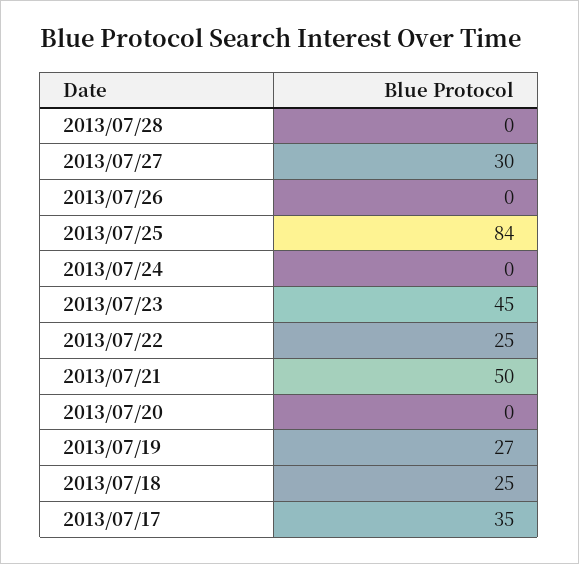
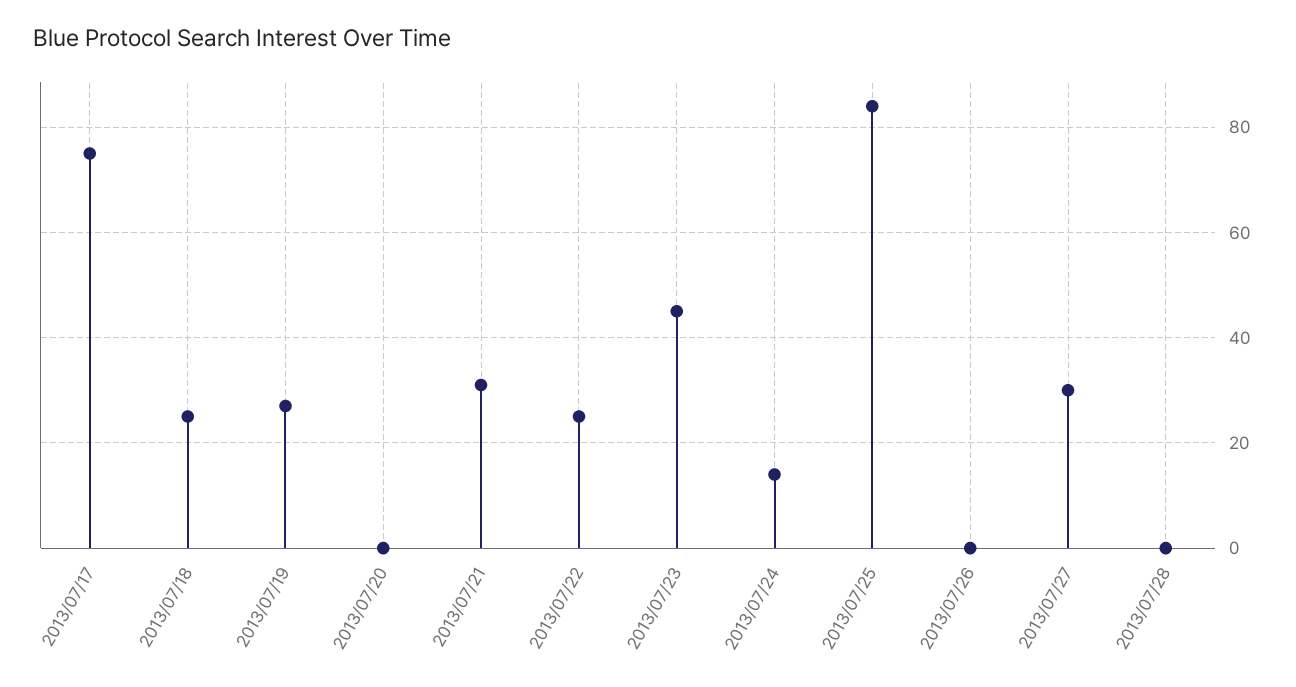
2013/07/24: 0 -> 15
2013/07/21: 50 -> 30
2013/07/17: 35 -> 75

